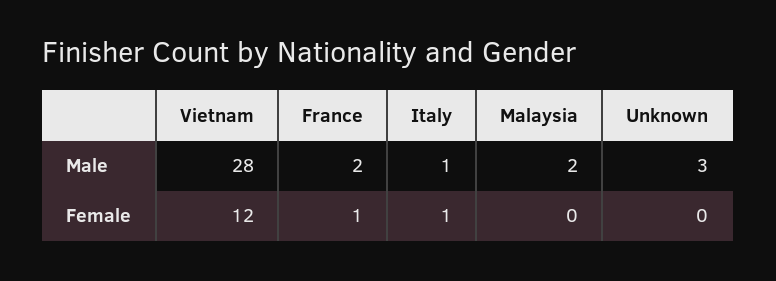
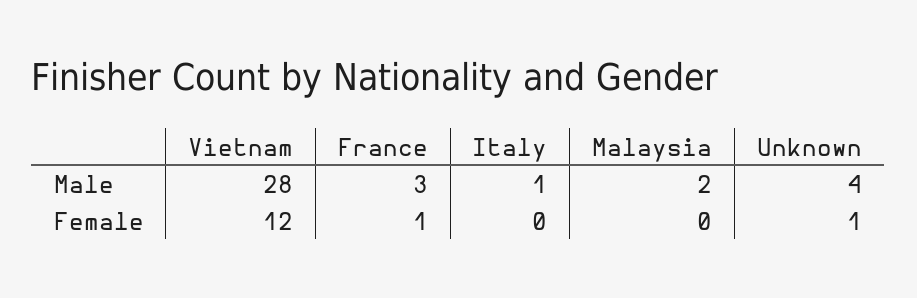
France, Male: 2 -> 3
Unknown, Male: 3 -> 4
Italy, Female: 1 -> 0
Unknown, Female: 0 -> 1

